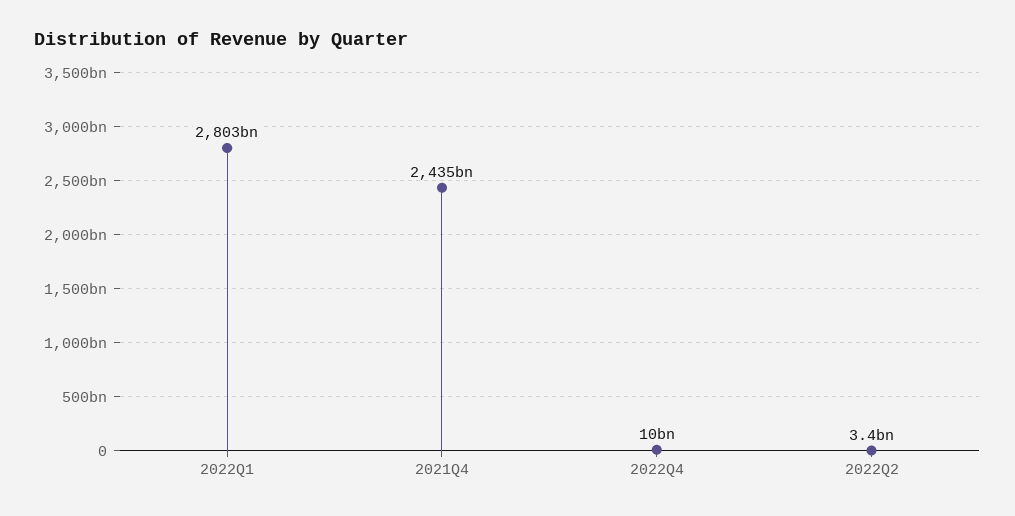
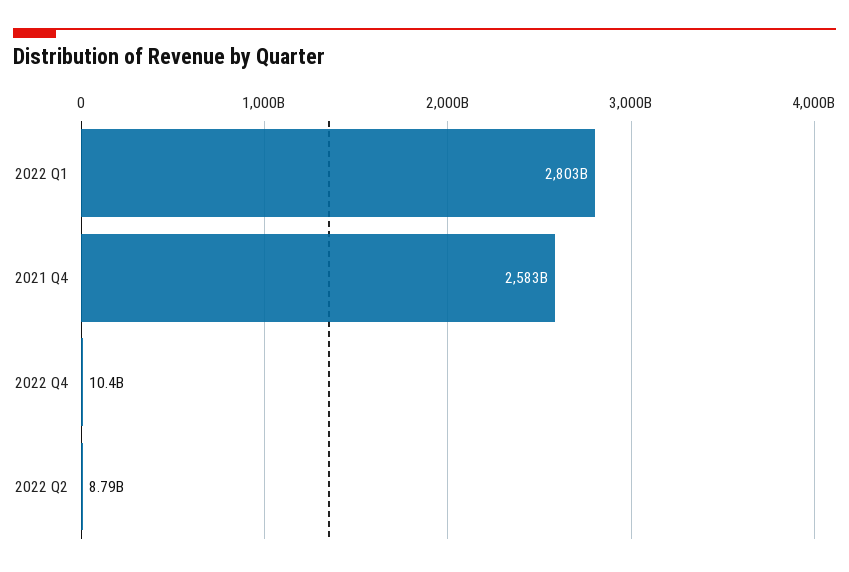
2021Q4: 2435000000000 -> 2583000000000
2022Q2: 3400000000 -> 8790000000

